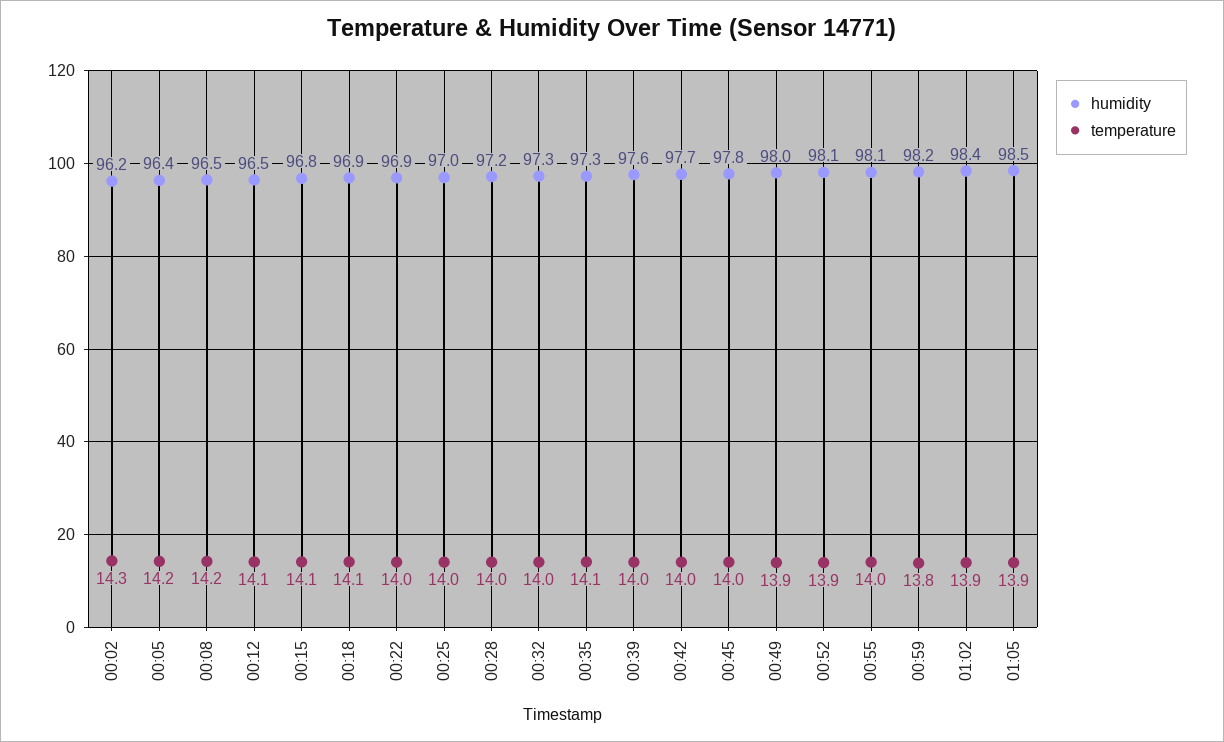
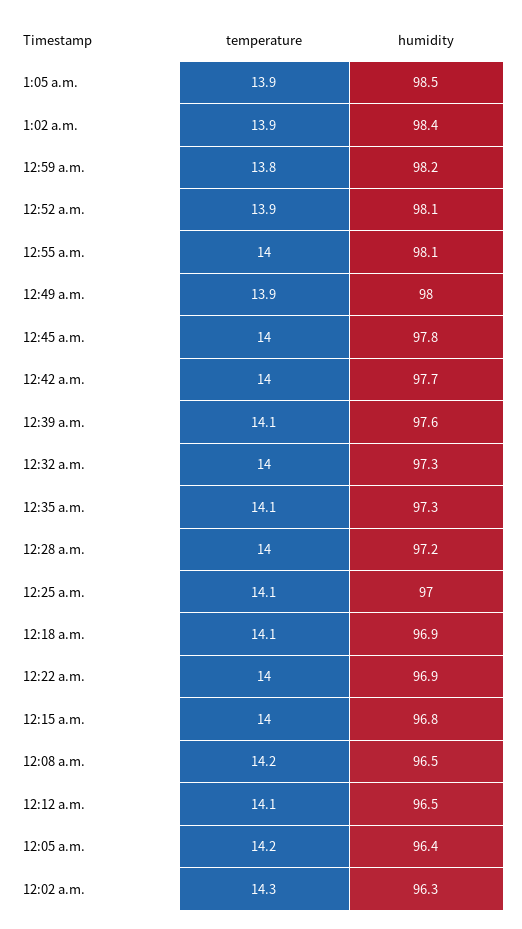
humidity, 00:02: 96.2 -> 96.3
temperature, 00:15: 14.1 -> 14
temperature, 00:25: 14 -> 14.1
temperature, 00:39: 14 -> 14.1

